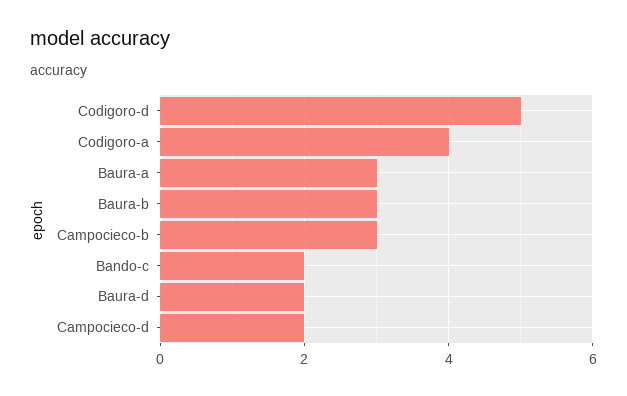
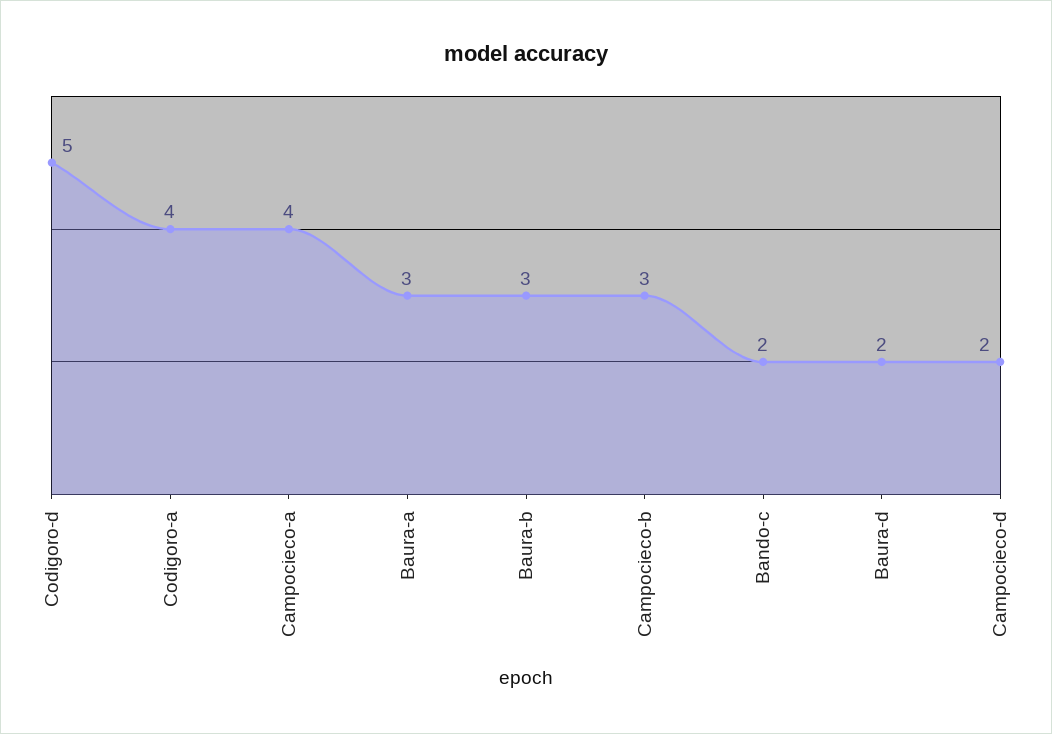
Campocieco-a: none -> 4

